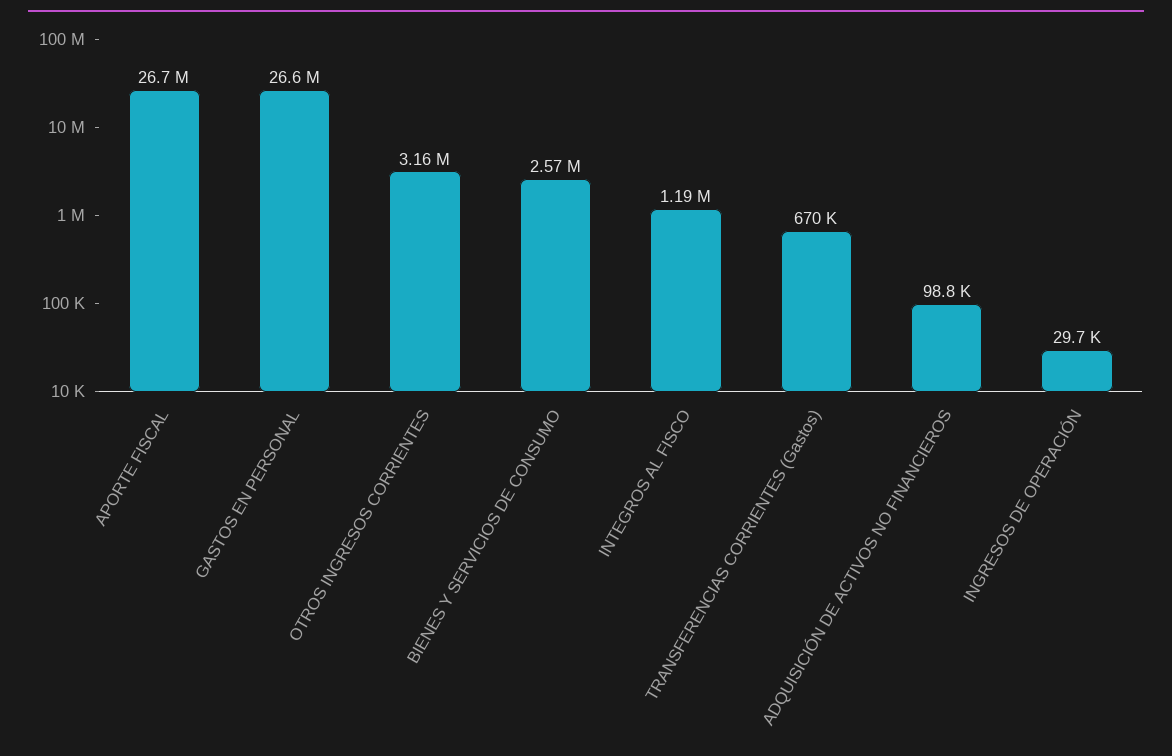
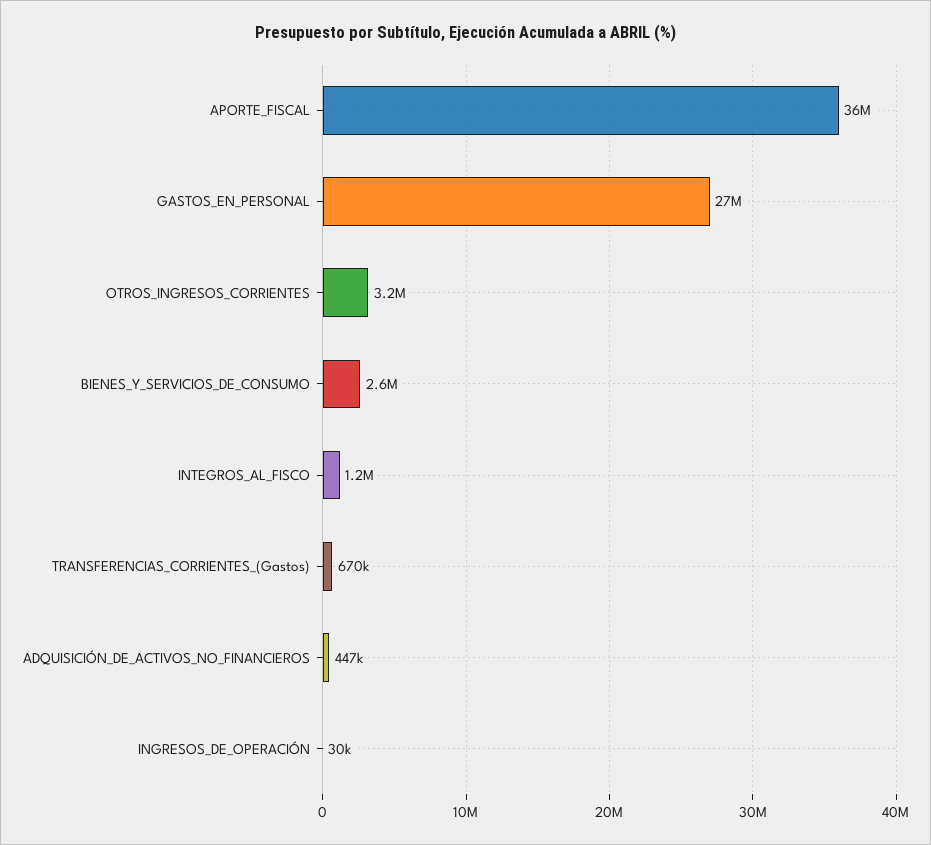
APORTE FISCAL: 26700000 -> 36000000
ADQUISICIÓN DE ACTIVOS NO FINANCIEROS: 98800 -> 447000

